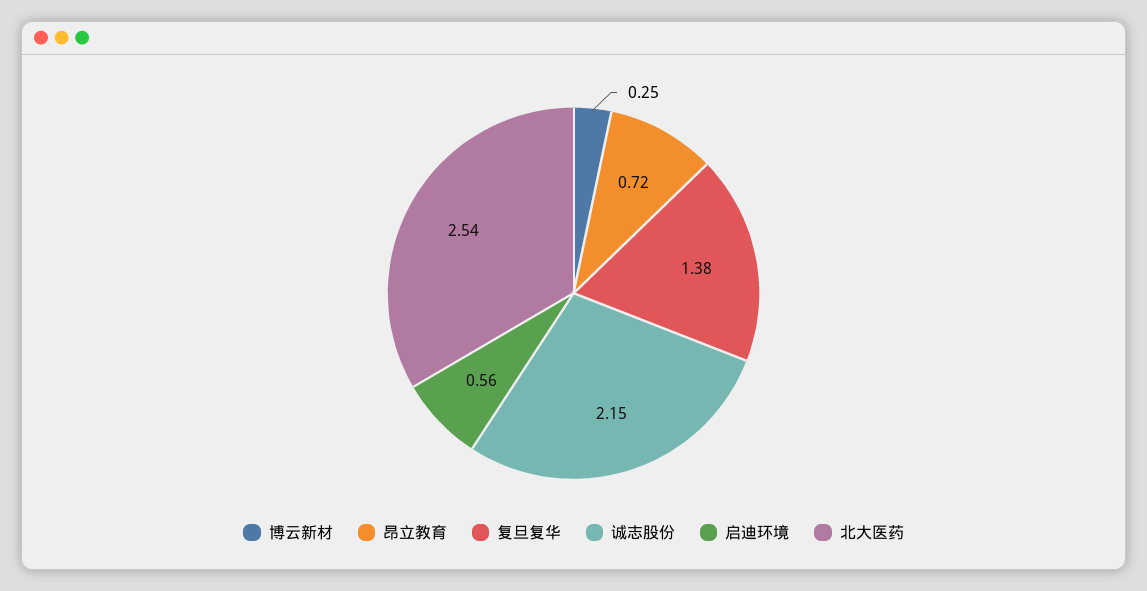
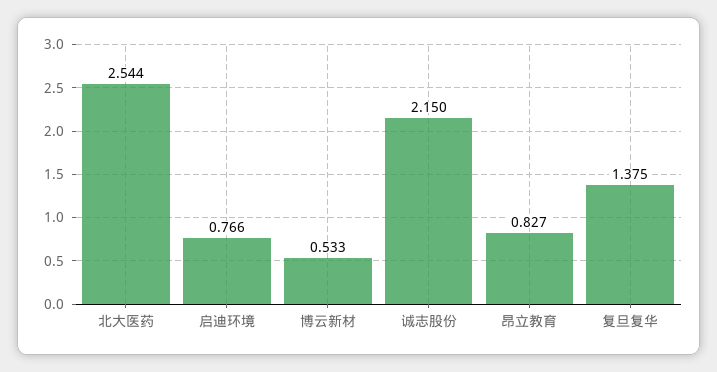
博云新材: 0.25 -> 0.533
昂立教育: 0.72 -> 0.827
启迪环境: 0.56 -> 0.766

